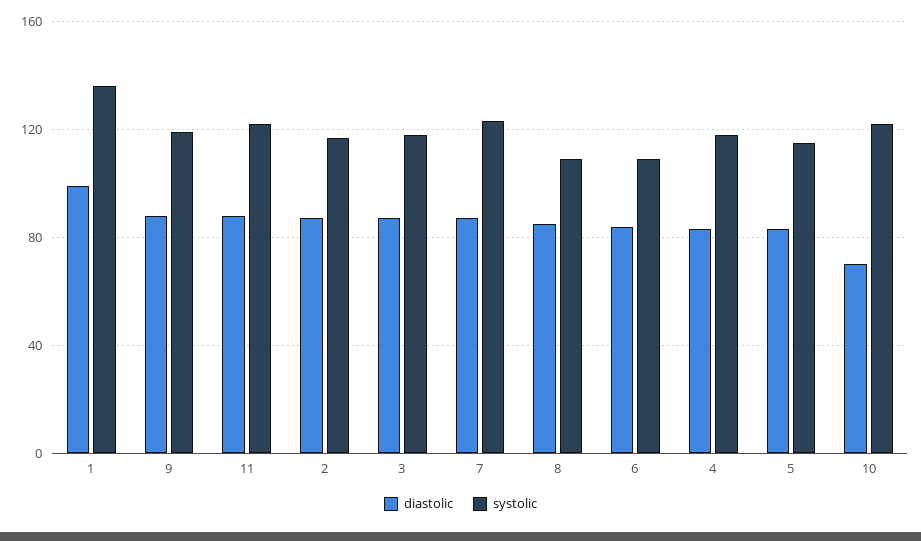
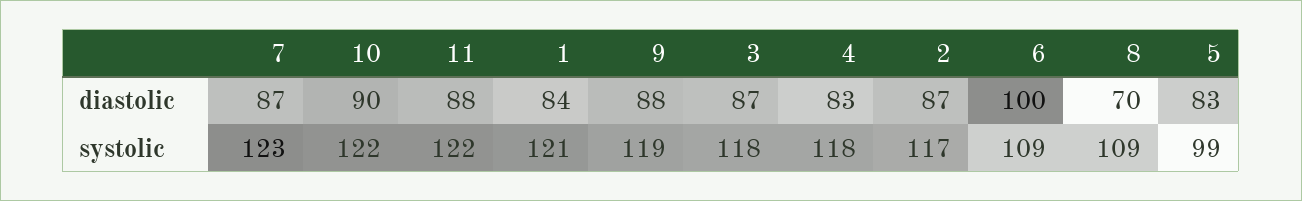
diastolic, 1: 100 -> 84
systolic, 1: 135 -> 121
diastolic, 8: 85 -> 70
diastolic, 6: 85 -> 100
systolic, 5: 115 -> 99
diastolic, 10: 70 -> 90

